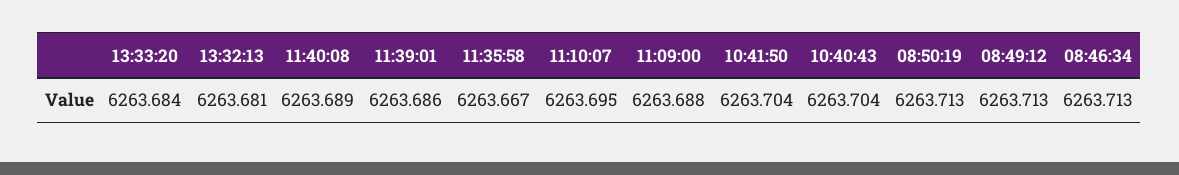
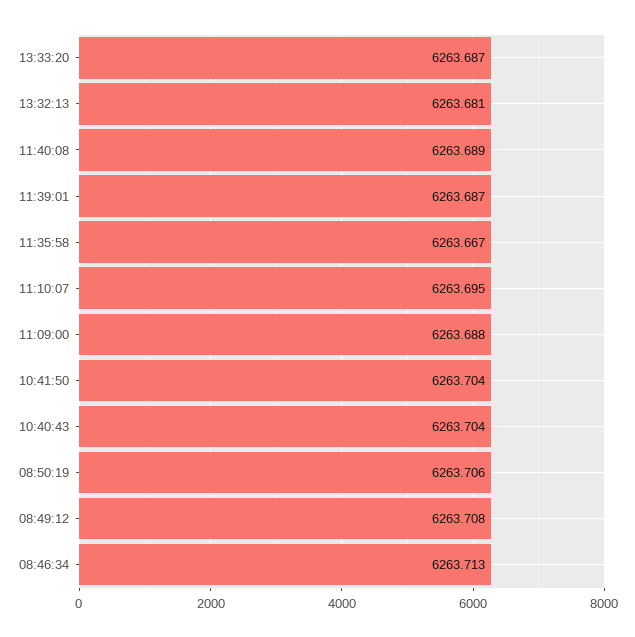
13:33:20: 6263.684 -> 6263.687
11:39:01: 6263.686 -> 6263.687
08:50:19: 6263.713 -> 6263.706
08:49:12: 6263.713 -> 6263.708

